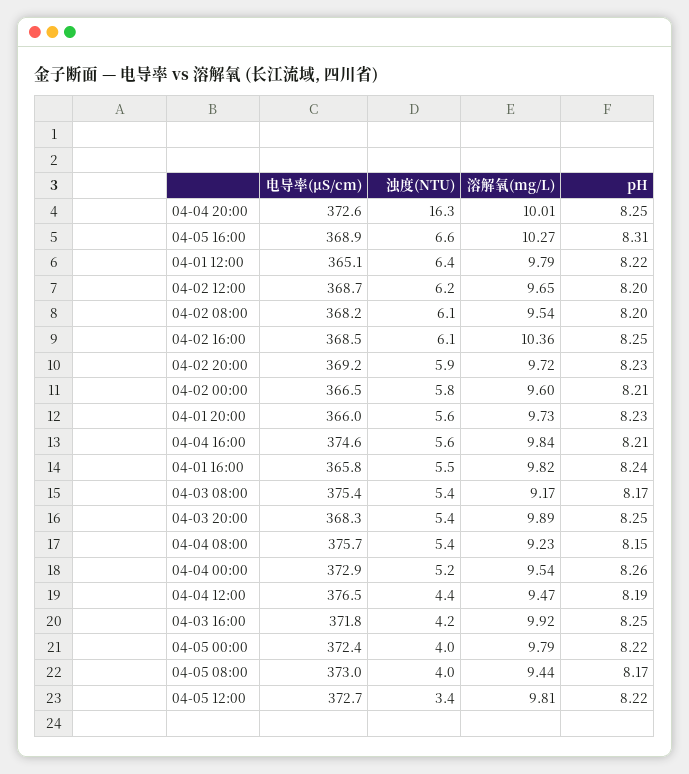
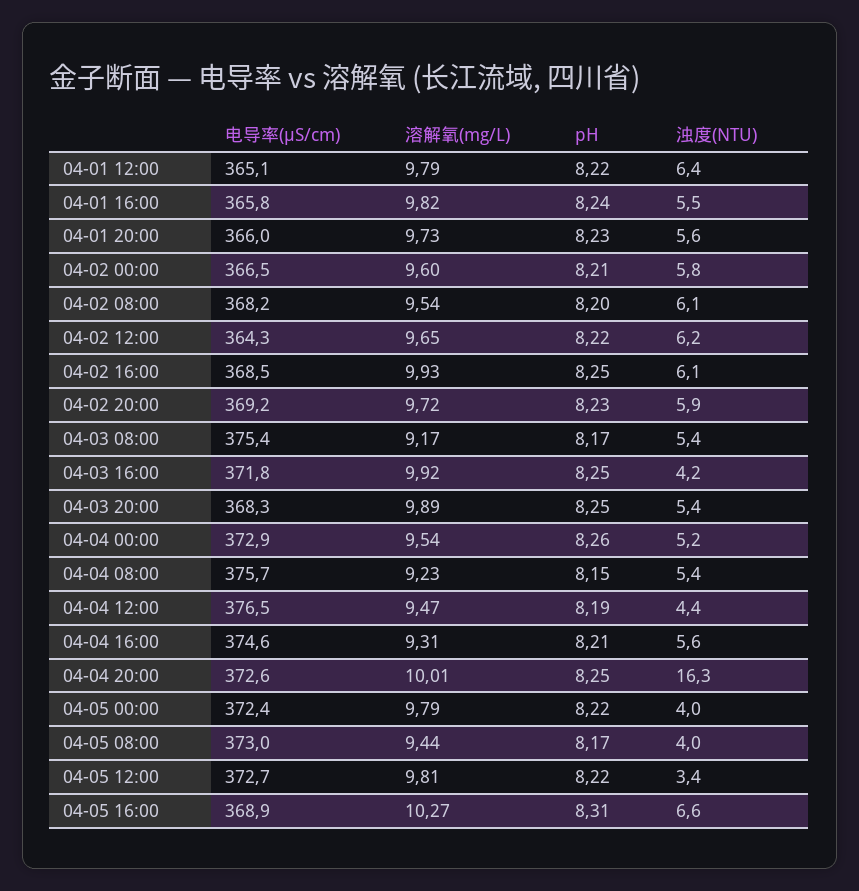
电导率(μS/cm), 04-02 12:00: 368.7 -> 364.3
pH, 04-02 12:00: 8.2 -> 8.22
溶解氧(mg/L), 04-02 16:00: 10.36 -> 9.93
溶解氧(mg/L), 04-04 16:00: 9.84 -> 9.31

